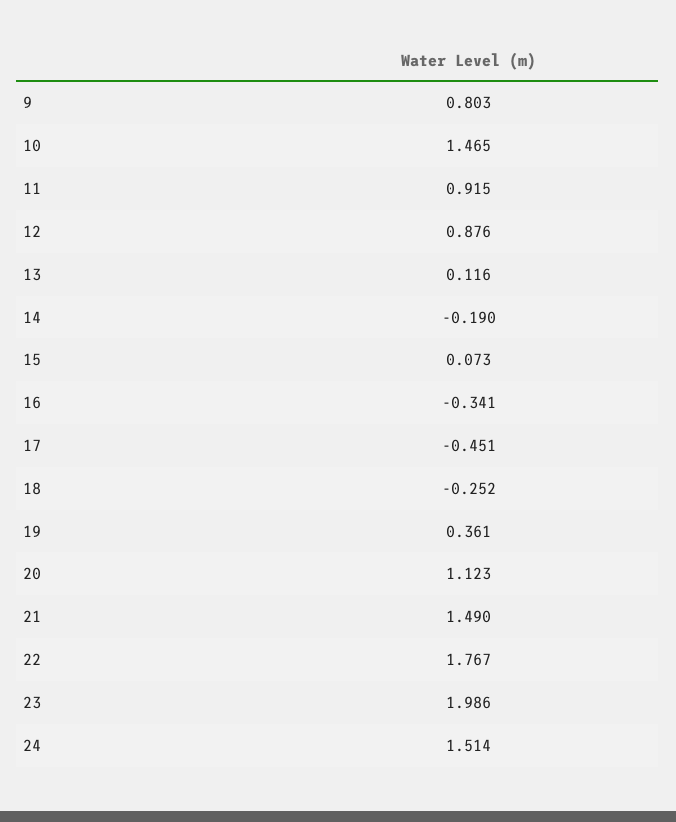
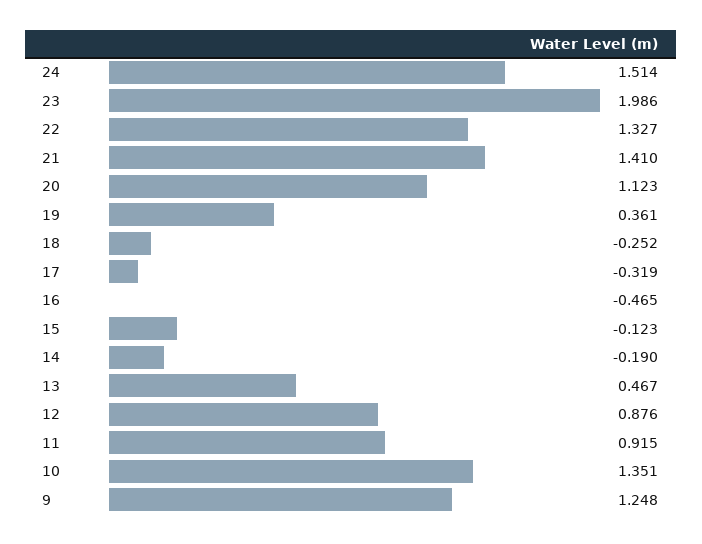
9: 0.803 -> 1.248
10: 1.465 -> 1.351
13: 0.116 -> 0.467
15: 0.073 -> -0.123
16: -0.341 -> -0.465
17: -0.451 -> -0.319
21: 1.49 -> 1.41
22: 1.767 -> 1.327

